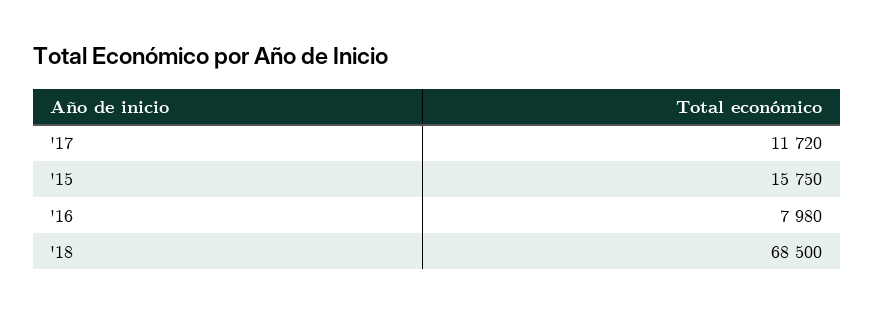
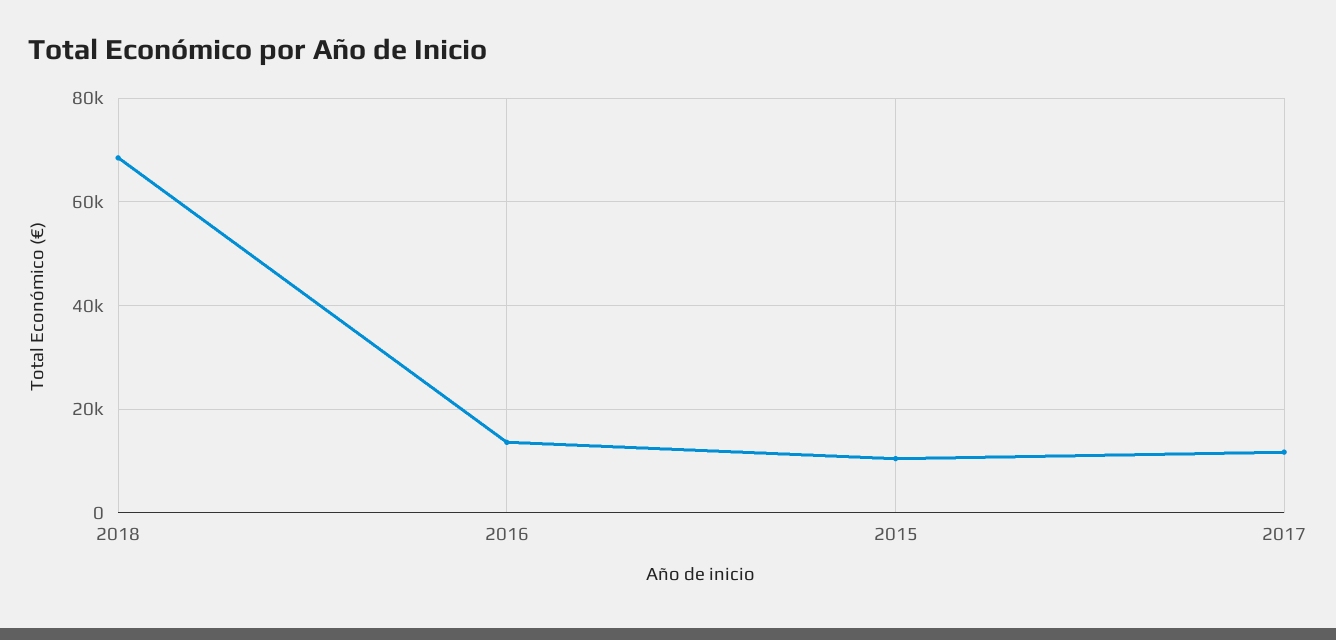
'15: 15750 -> 10000
'16: 7980 -> 14000

